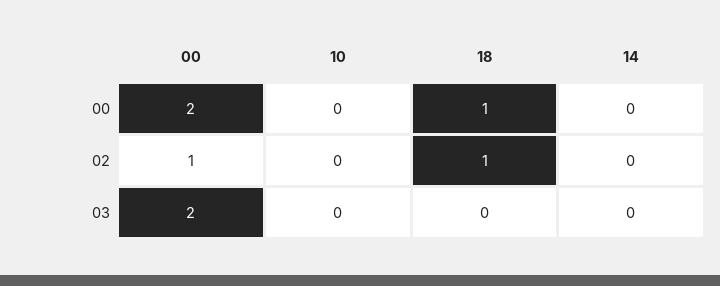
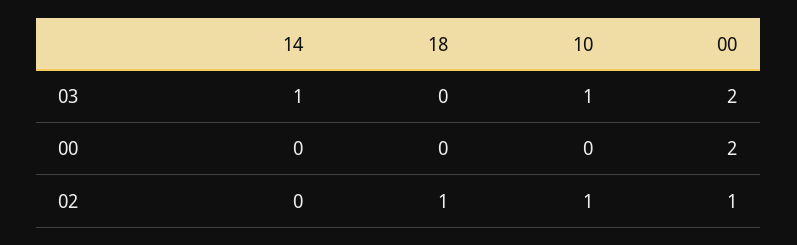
18, 00: 1 -> 0
10, 02: 0 -> 1
10, 03: 0 -> 1
14, 03: 0 -> 1

